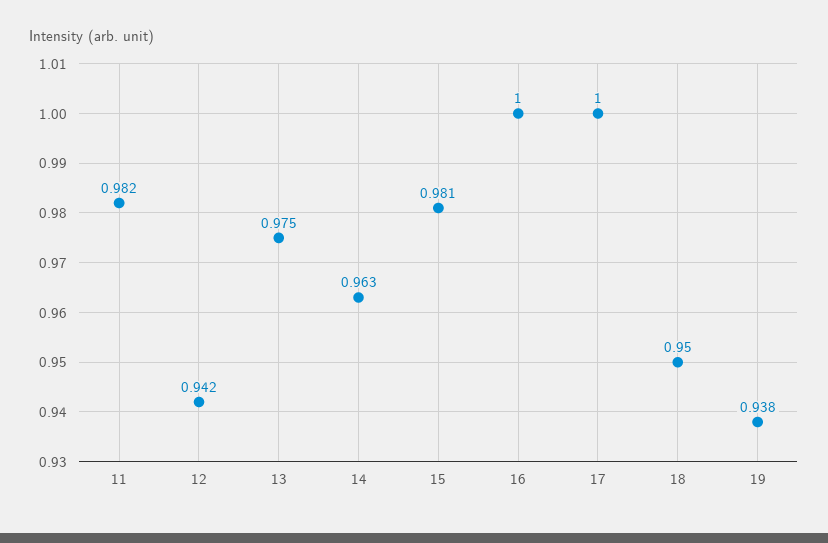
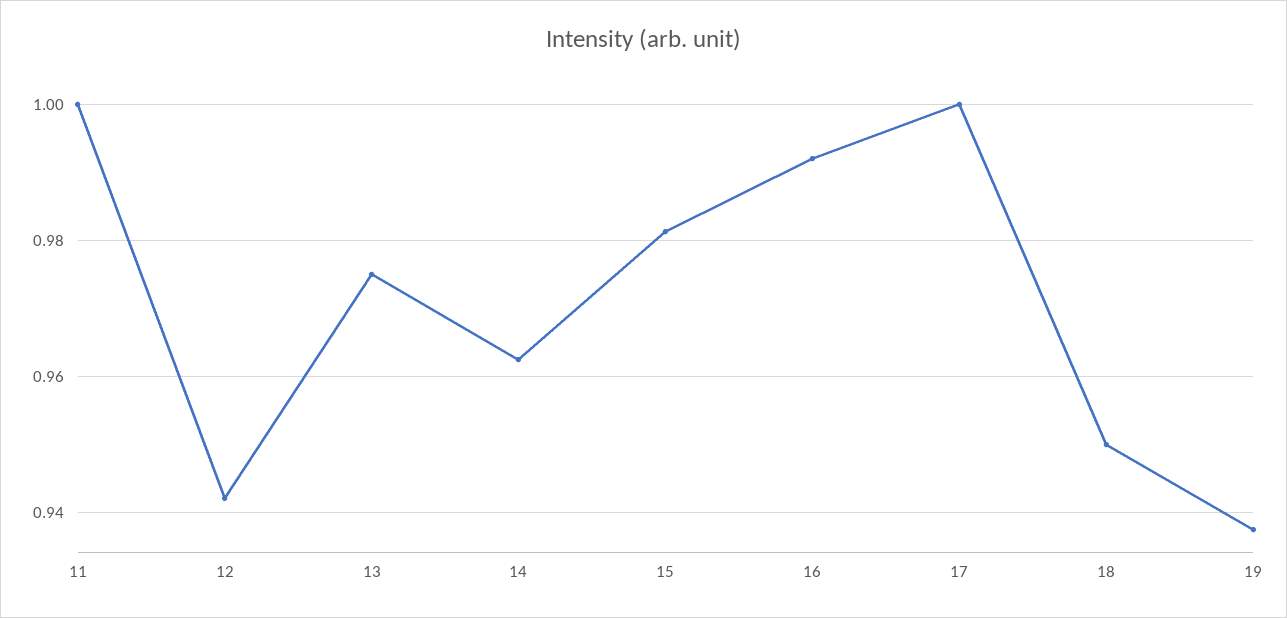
11: 0.982 -> 1
16: 1 -> 0.992

